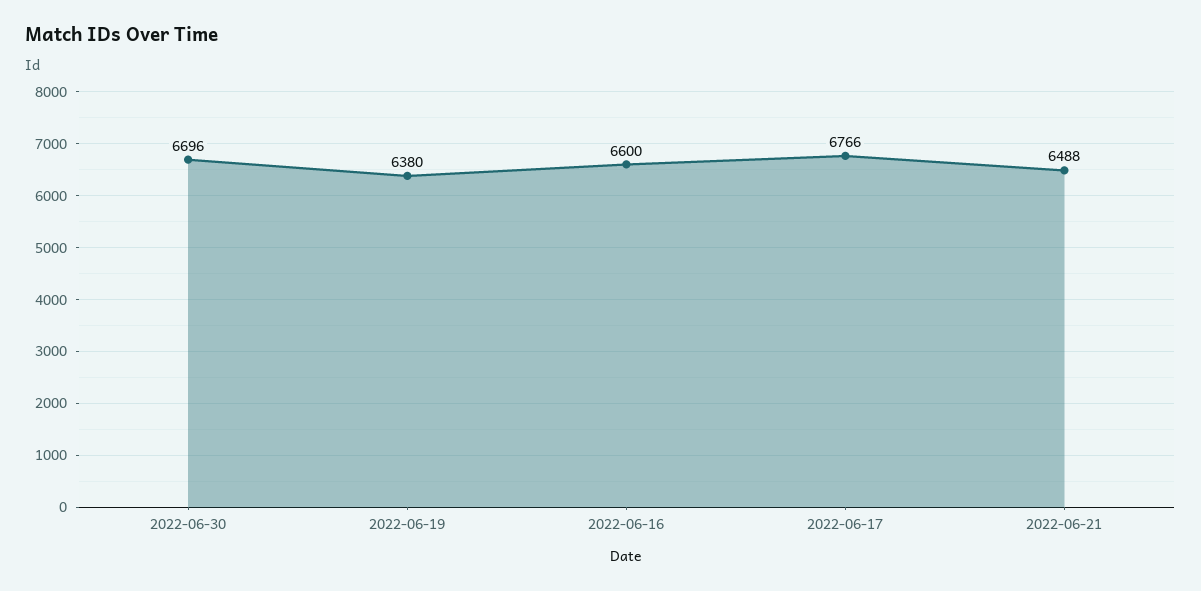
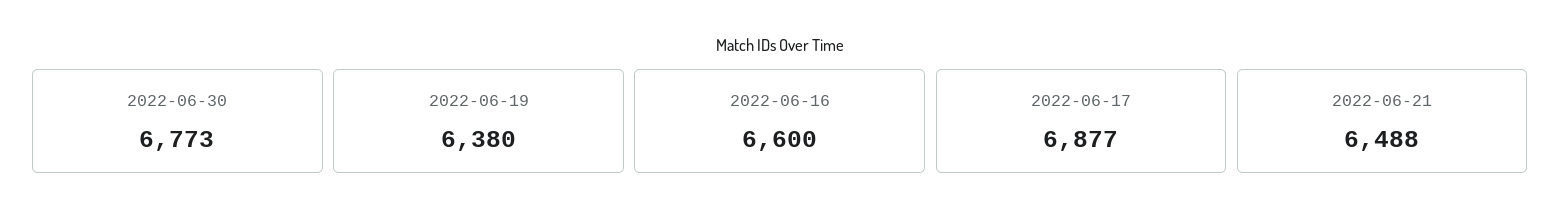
2022-06-30: 6696 -> 6773
2022-06-17: 6766 -> 6877

